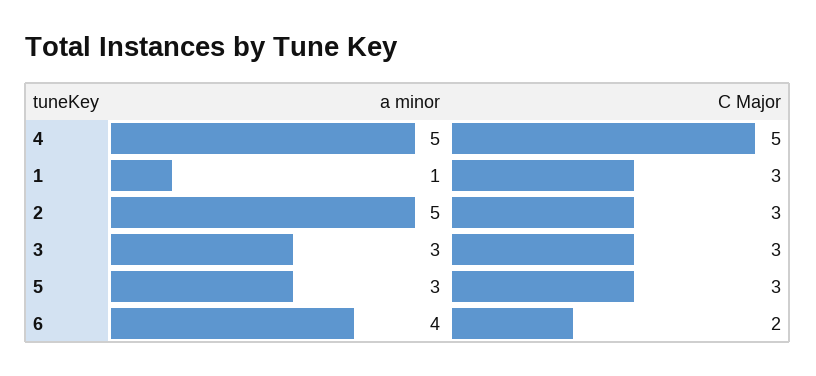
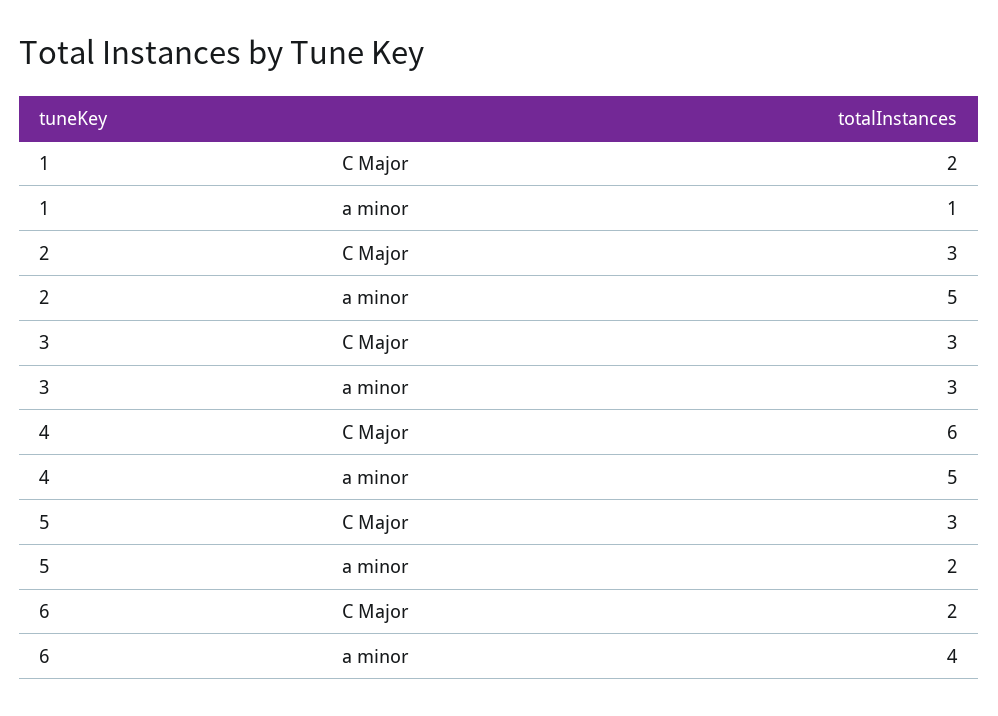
C Major, 4: 5 -> 6
C Major, 1: 3 -> 2
a minor, 5: 3 -> 2

